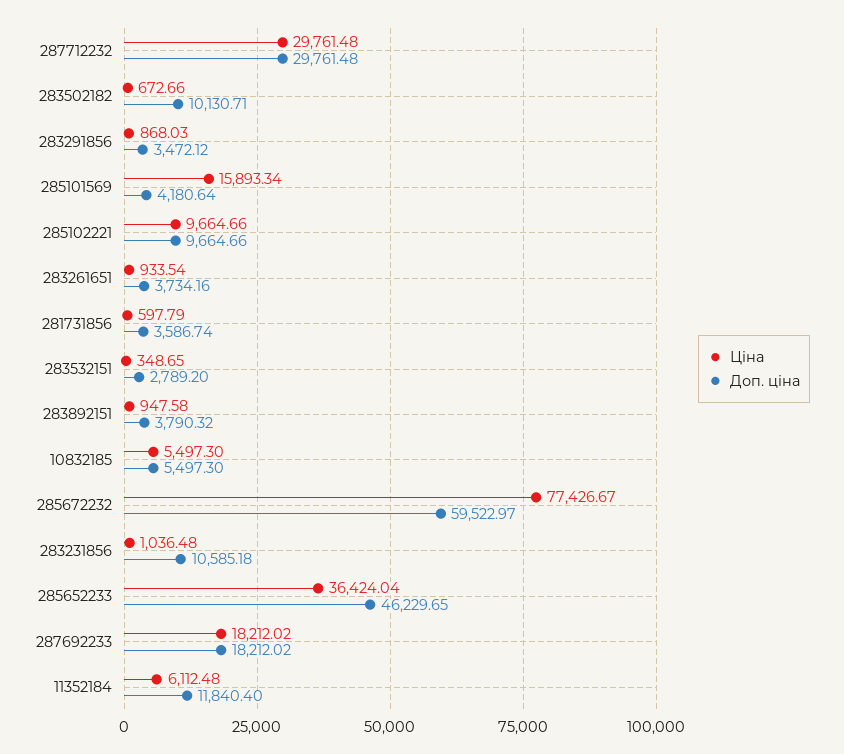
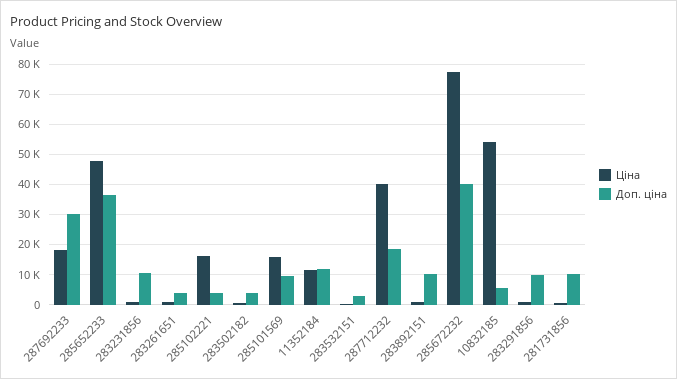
Ціна, 287712232: 29761.48 -> 40000
Доп. ціна, 287712232: 29761.48 -> 18000
Доп. ціна, 283502182: 10130.71 -> 4000
Доп. ціна, 283291856: 3472.12 -> 10000
Доп. ціна, 285101569: 4180.64 -> 10000
Ціна, 285102221: 9664.66 -> 16000
Доп. ціна, 285102221: 9664.66 -> 4000
Доп. ціна, 281731856: 3586.74 -> 10000
Доп. ціна, 283892151: 3790.32 -> 10000
Ціна, 10832185: 5497.3 -> 54000
Доп. ціна, 285672232: 59522.97 -> 40000
Ціна, 285652233: 36424.04 -> 48000
Доп. ціна, 285652233: 46229.65 -> 36000
Доп. ціна, 287692233: 18212.02 -> 30000
Ціна, 11352184: 6112.48 -> 12000

